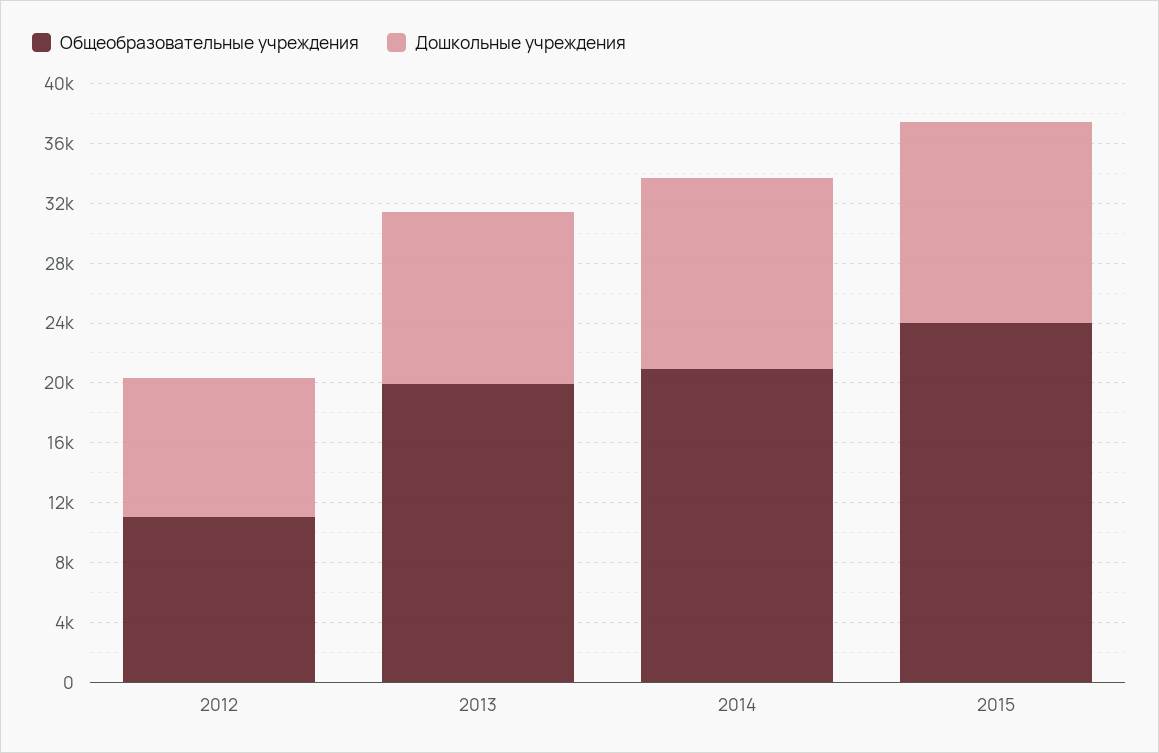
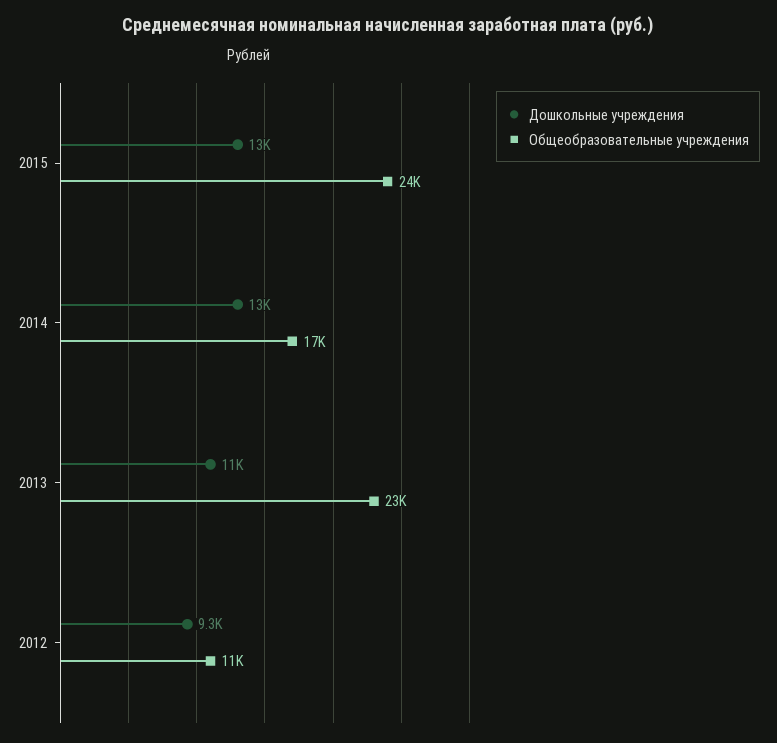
Общеобразовательные учреждения, 2013: 20000 -> 23000
Общеобразовательные учреждения, 2014: 21000 -> 17000

